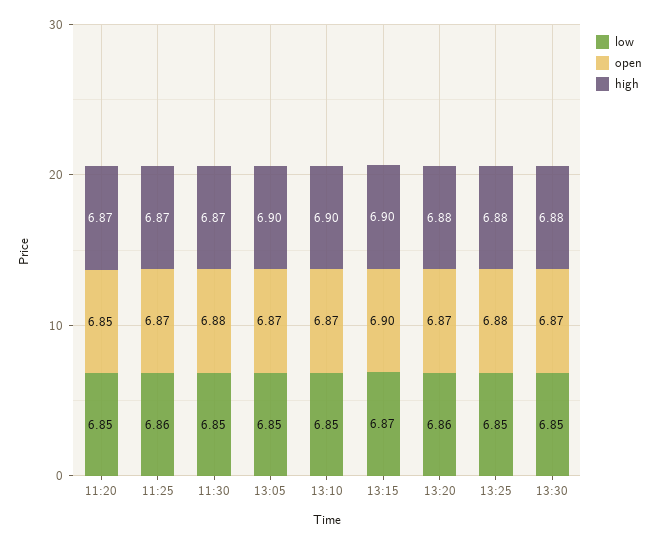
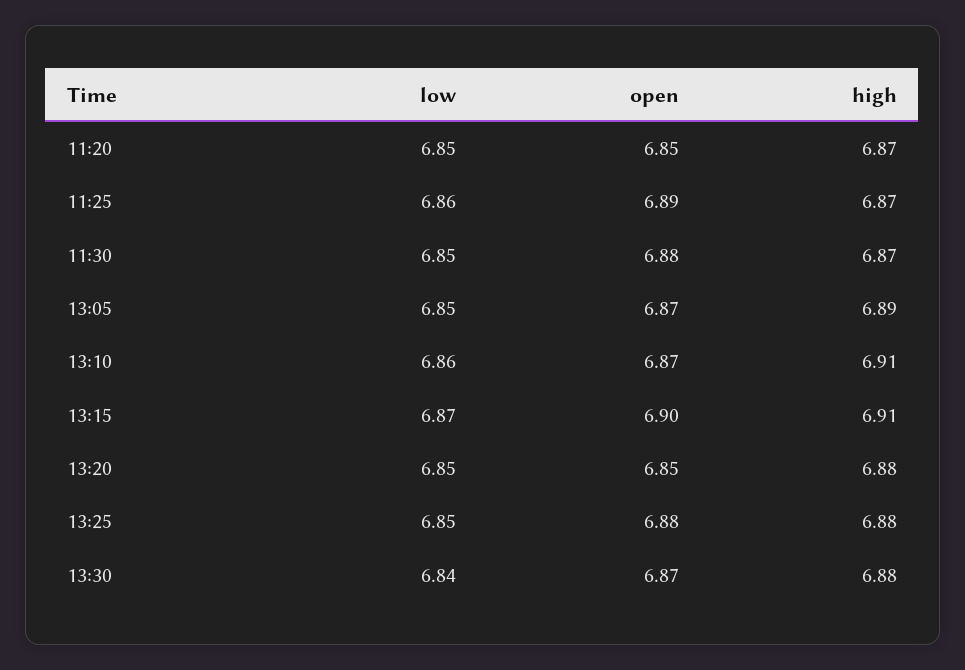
open, 11:25: 6.87 -> 6.89
high, 13:05: 6.9 -> 6.89
low, 13:10: 6.85 -> 6.86
high, 13:10: 6.9 -> 6.91
high, 13:15: 6.9 -> 6.91
low, 13:20: 6.86 -> 6.85
open, 13:20: 6.87 -> 6.85
low, 13:30: 6.85 -> 6.84

